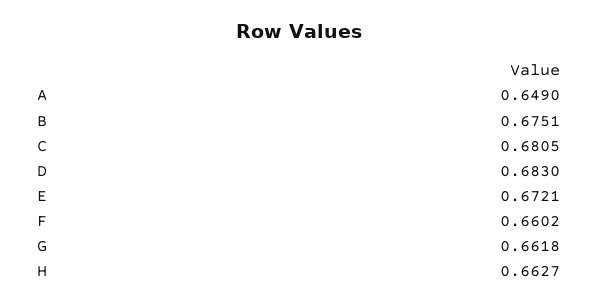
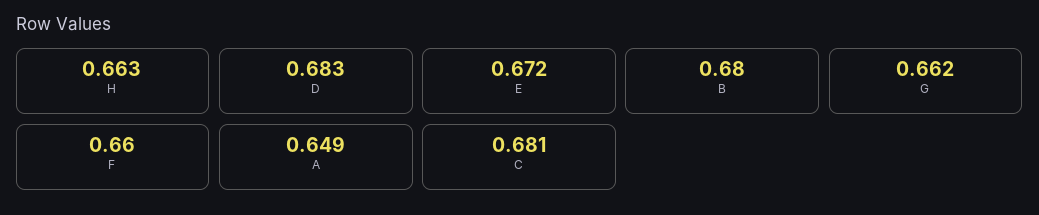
B: 0.6751 -> 0.68

